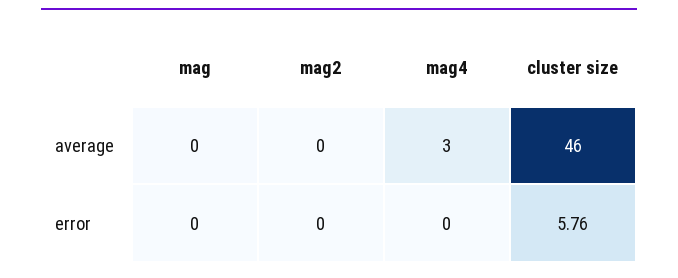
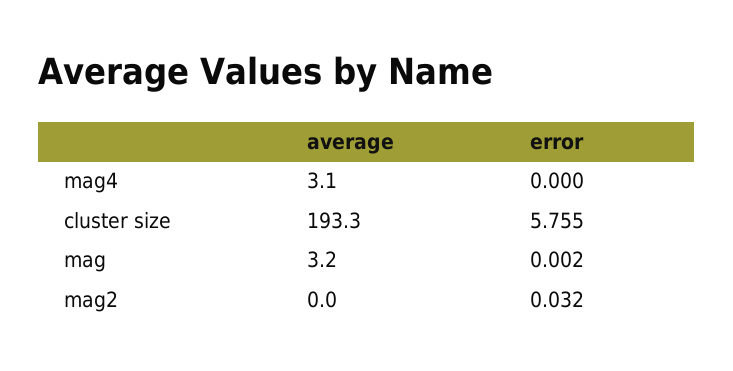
mag, average: 0 -> 3.2
cluster size, average: 46 -> 193.3
mag2, error: 0 -> 0.032

